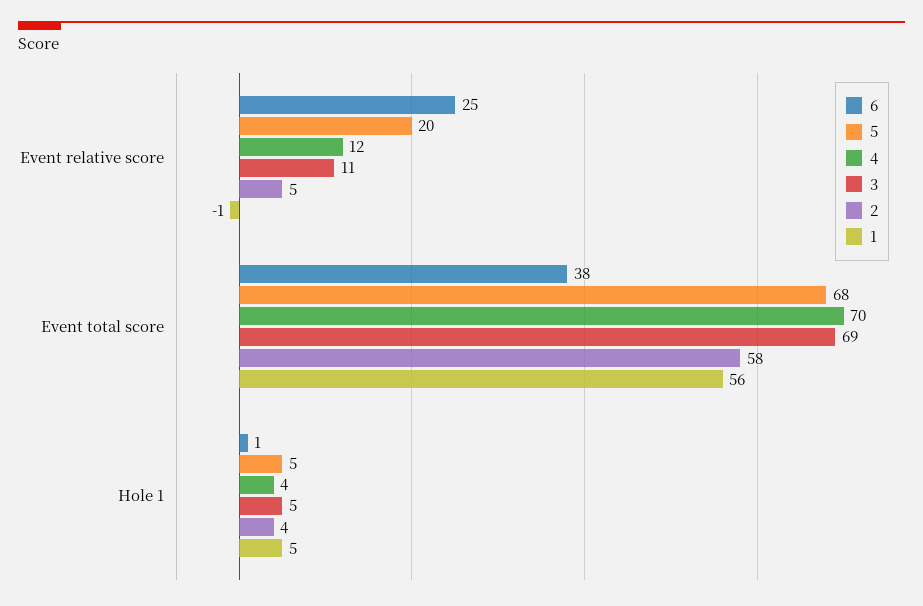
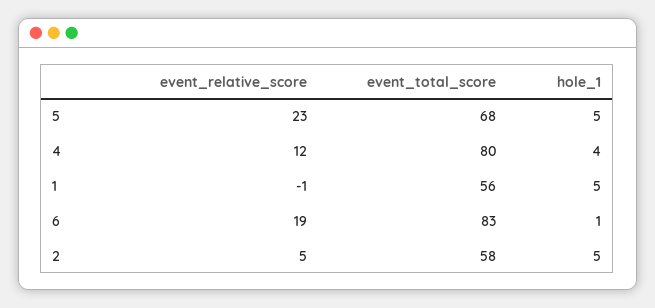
6, Event relative score: 25 -> 19
5, Event relative score: 20 -> 23
3, Event relative score: 11 -> none
6, Event total score: 38 -> 83
4, Event total score: 70 -> 80
3, Event total score: 69 -> none
3, Hole 1: 5 -> none
2, Hole 1: 4 -> 5

